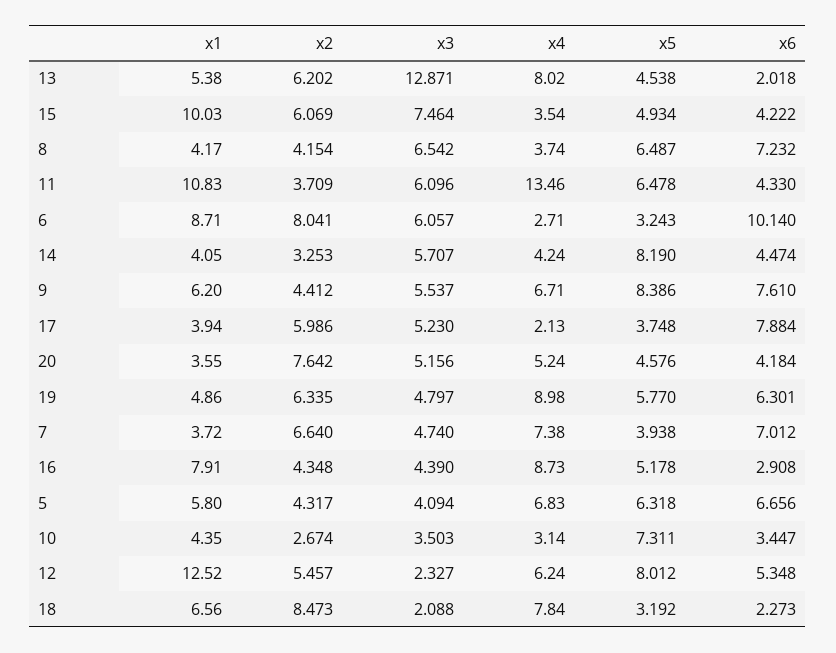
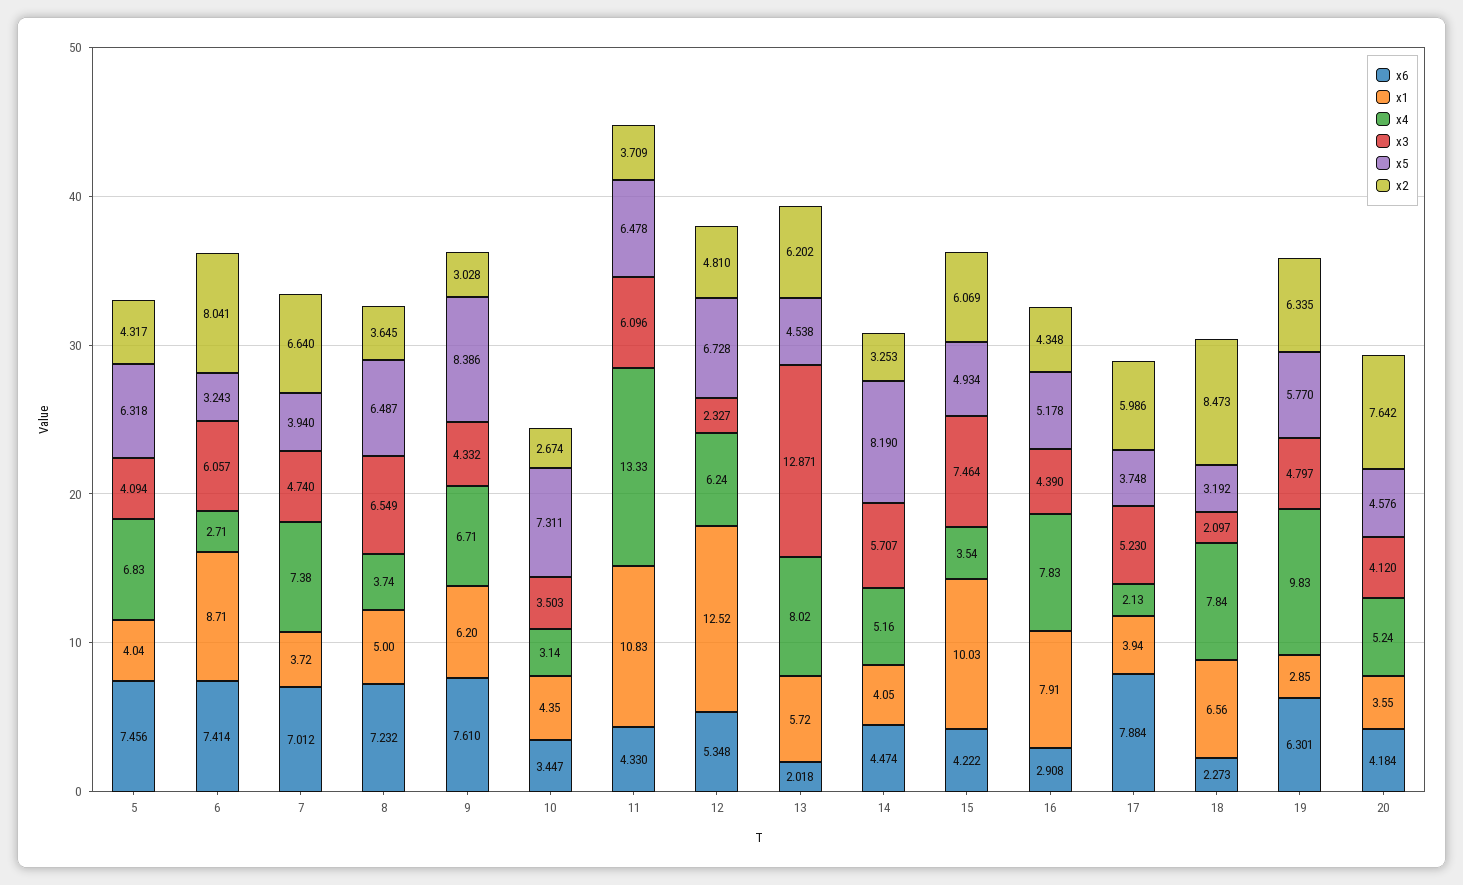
x1, 13: 5.38 -> 5.72
x1, 8: 4.17 -> 5
x2, 8: 4.154 -> 3.645
x3, 8: 6.542 -> 6.549
x4, 11: 13.46 -> 13.33
x6, 6: 10.14 -> 7.414
x4, 14: 4.24 -> 5.16
x2, 9: 4.412 -> 3.028
x3, 9: 5.537 -> 4.332
x3, 20: 5.156 -> 4.12
x1, 19: 4.86 -> 2.85
x4, 19: 8.98 -> 9.83
x5, 7: 3.938 -> 3.94
x4, 16: 8.73 -> 7.83
x1, 5: 5.8 -> 4.04
x6, 5: 6.656 -> 7.456
x2, 12: 5.457 -> 4.81
x5, 12: 8.012 -> 6.728
x3, 18: 2.088 -> 2.097

